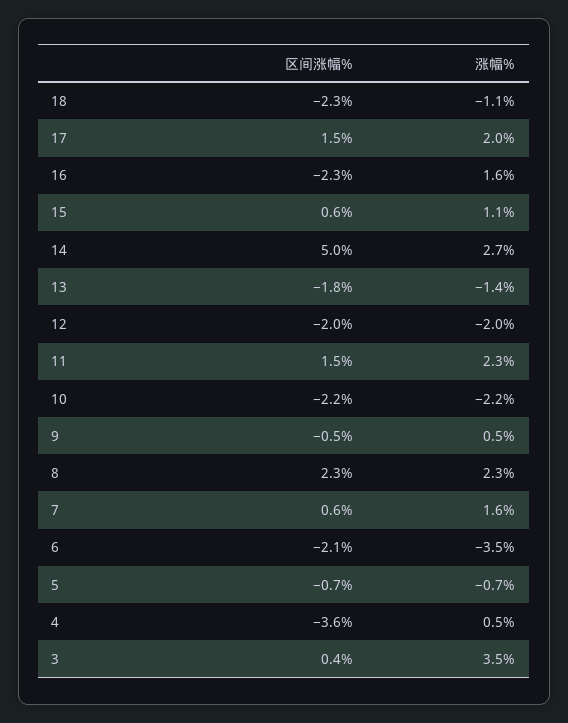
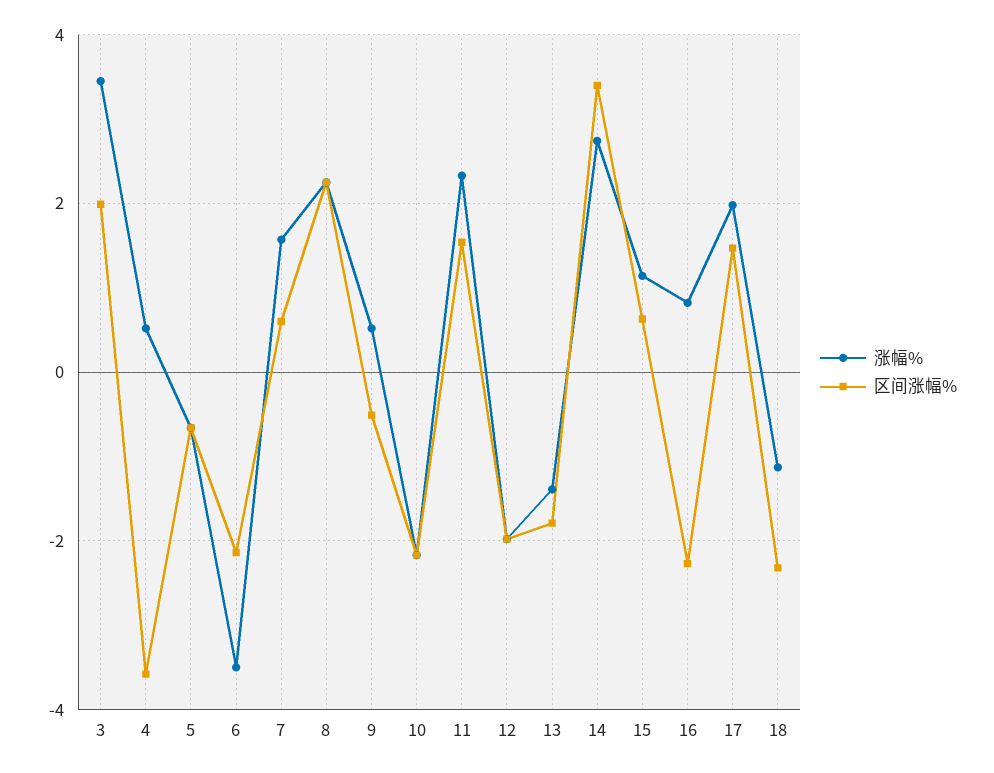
涨幅%, 16: 1.6 -> 0.8
区间涨幅%, 14: 5 -> 3.4
区间涨幅%, 3: 0.4 -> 2

